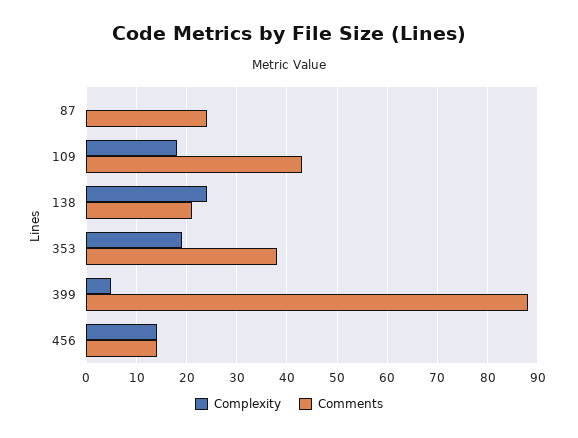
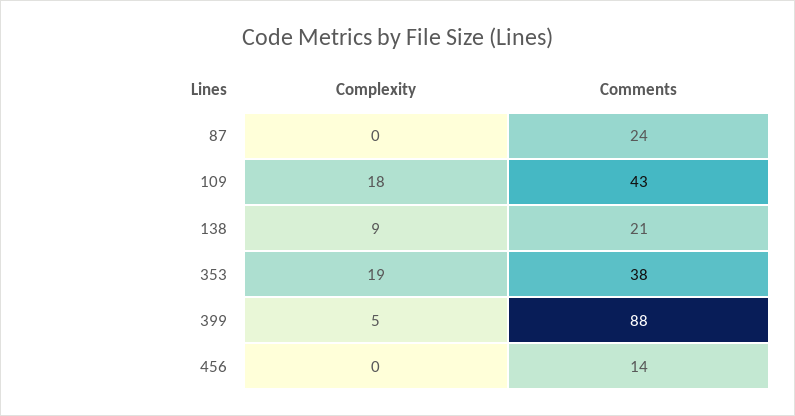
Complexity, 138: 25 -> 9
Complexity, 456: 15 -> 0

